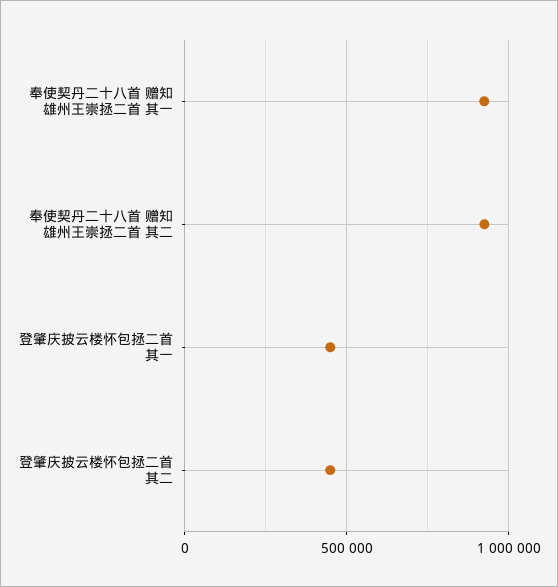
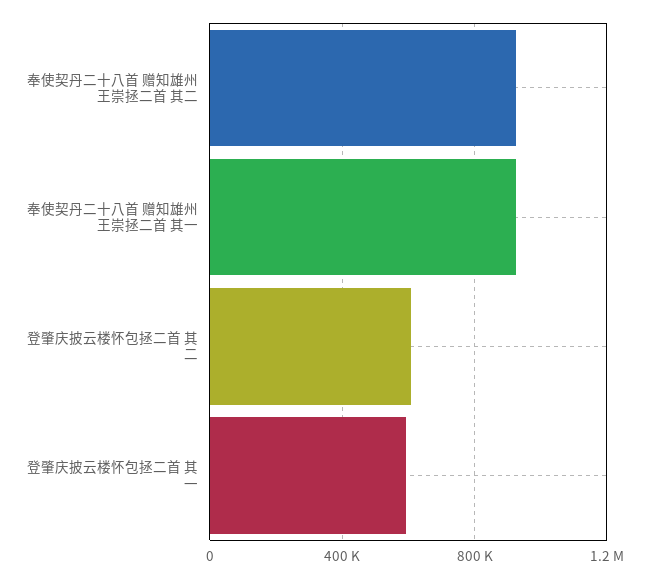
登肇庆披云楼怀包拯二首 其一: 450000 -> 600000
登肇庆披云楼怀包拯二首 其二: 450000 -> 600000

